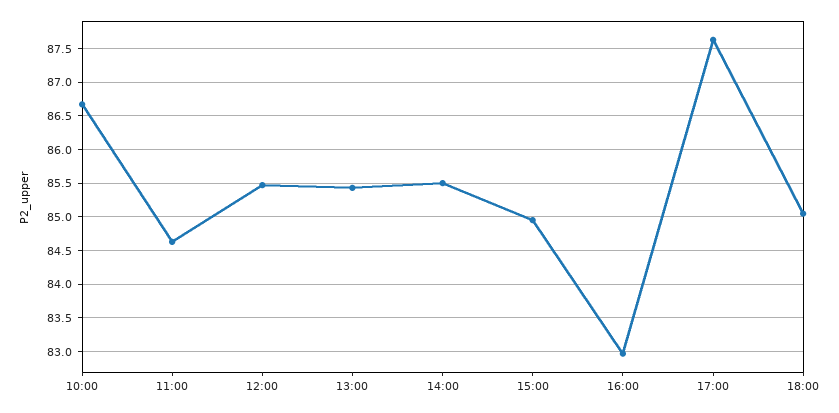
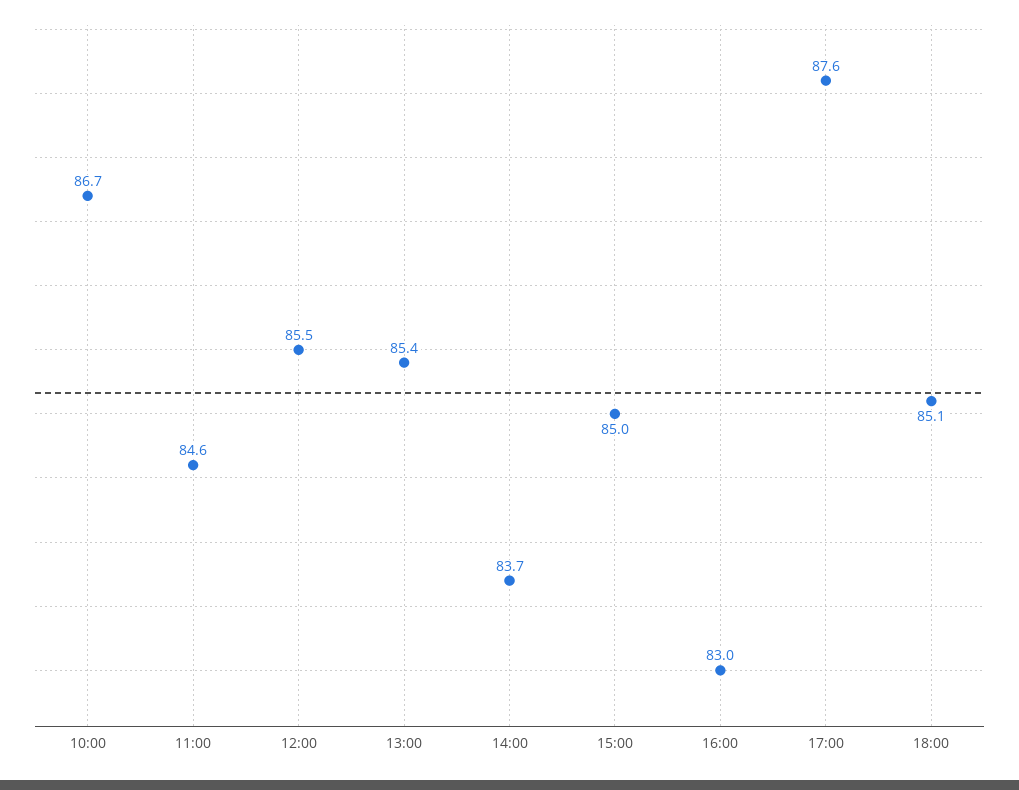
14:00: 85.5 -> 83.7

